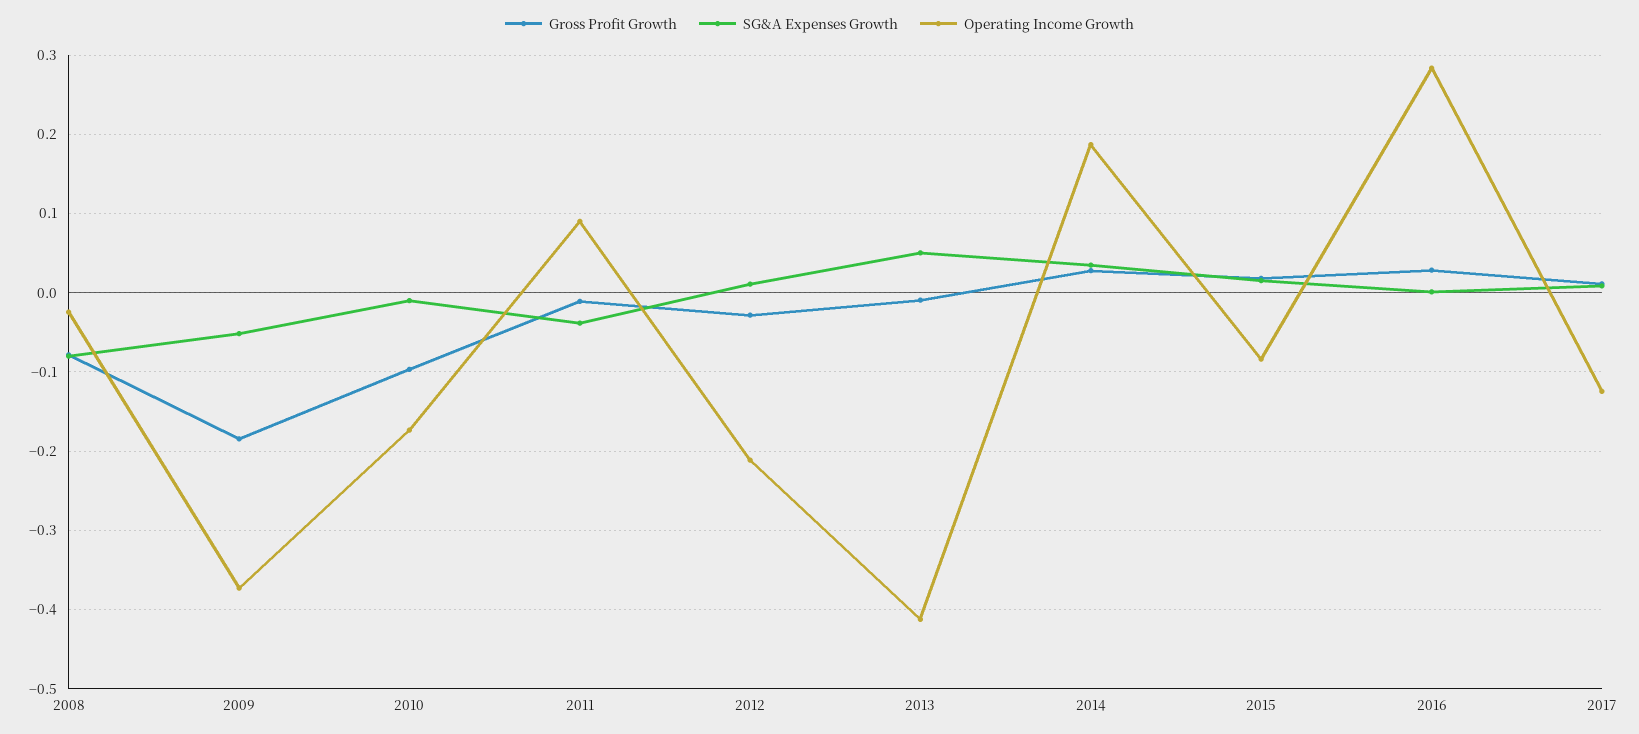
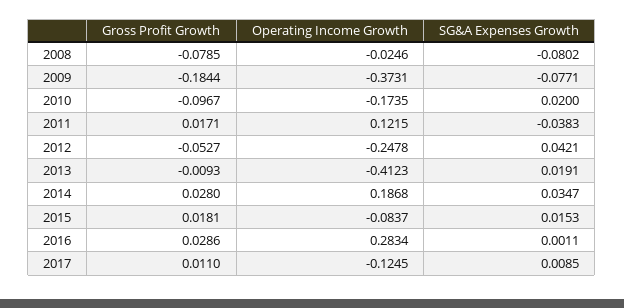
SG&A Expenses Growth, 2009: -0.05 -> -0.0771
SG&A Expenses Growth, 2010: -0.01 -> 0.02
Gross Profit Growth, 2011: -0.01 -> 0.0171
Operating Income Growth, 2011: 0.09 -> 0.1215
Gross Profit Growth, 2012: -0.03 -> -0.0527
SG&A Expenses Growth, 2012: 0.01 -> 0.0421
Operating Income Growth, 2012: -0.21 -> -0.2478
SG&A Expenses Growth, 2013: 0.05 -> 0.0191

